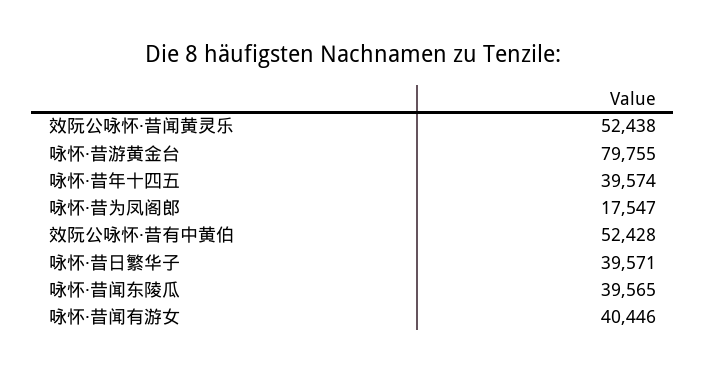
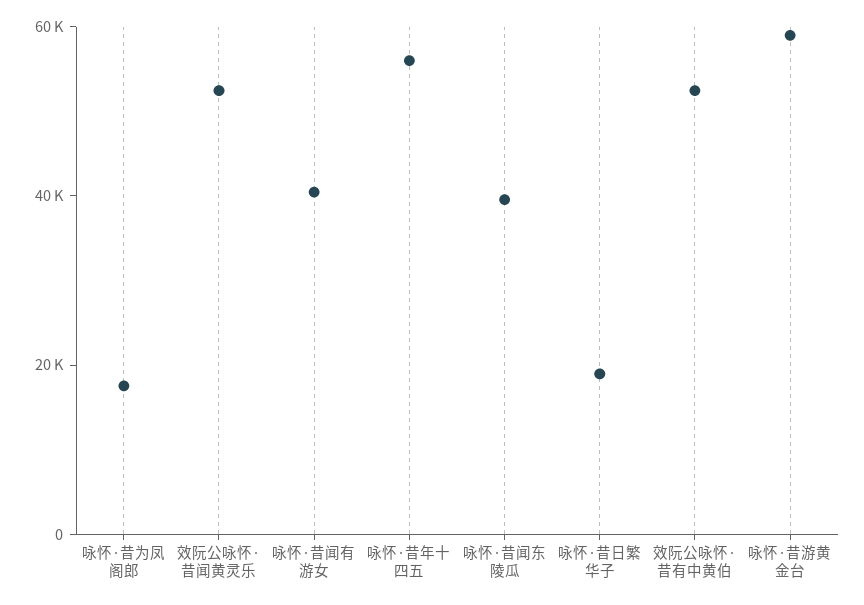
咏怀·昔游黄金台: 79755 -> 60000
咏怀·昔年十四五: 39574 -> 55000
咏怀·昔日繁华子: 39571 -> 20000

